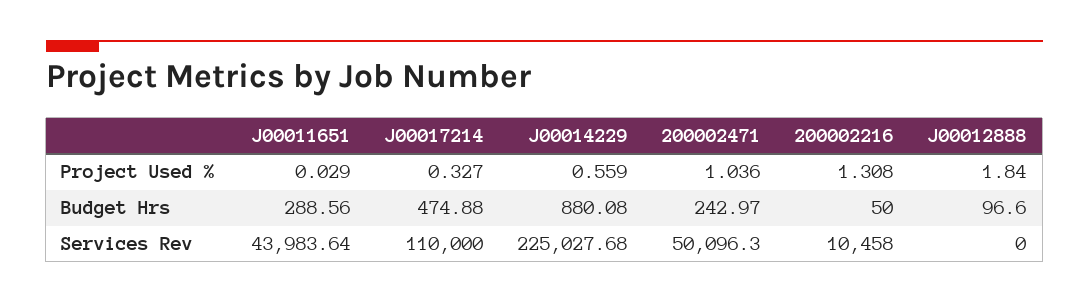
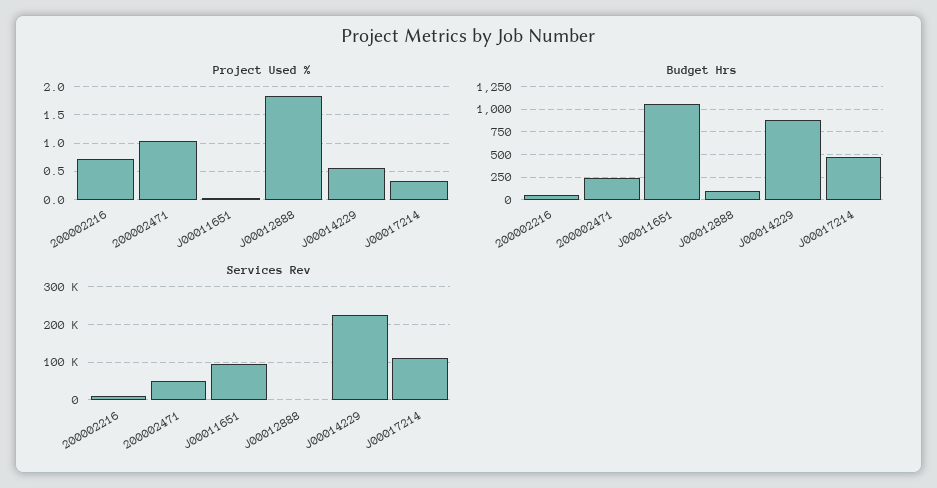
Project Used %, 200002216: 1.308 -> 0.75
Budget Hrs, J00011651: 288.56 -> 1000
Services Rev, J00011651: 43983.64 -> 100000

